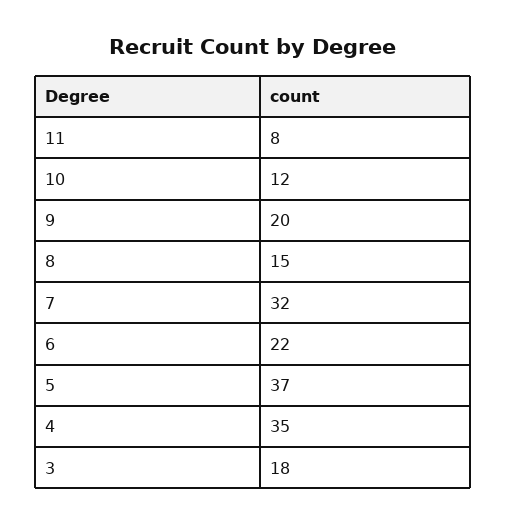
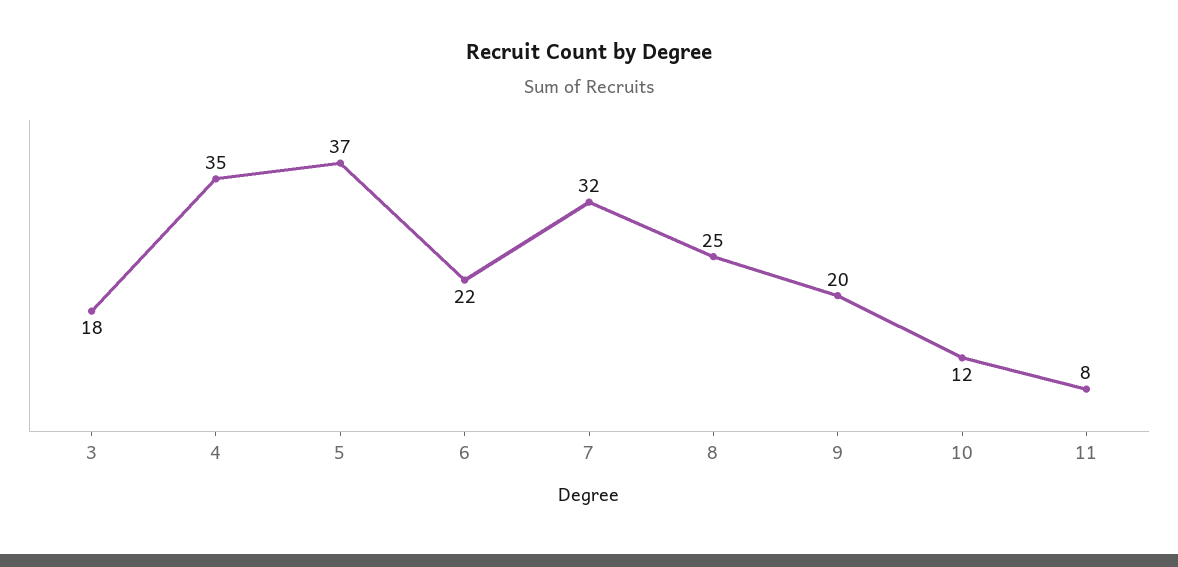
8: 15 -> 25

